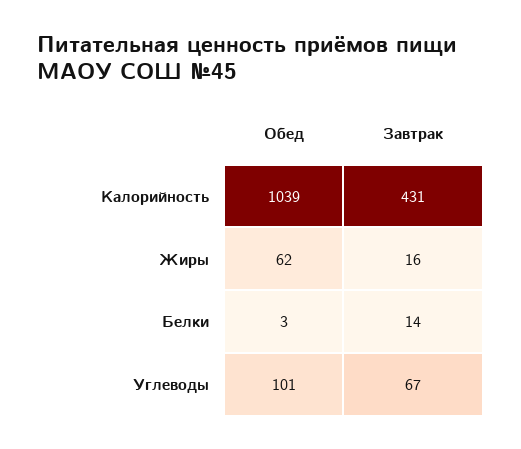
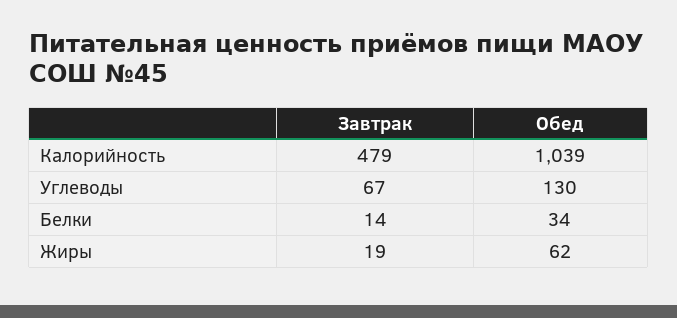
Завтрак, Калорийность: 431 -> 479
Завтрак, Жиры: 16 -> 19
Обед, Белки: 3 -> 34
Обед, Углеводы: 101 -> 130

